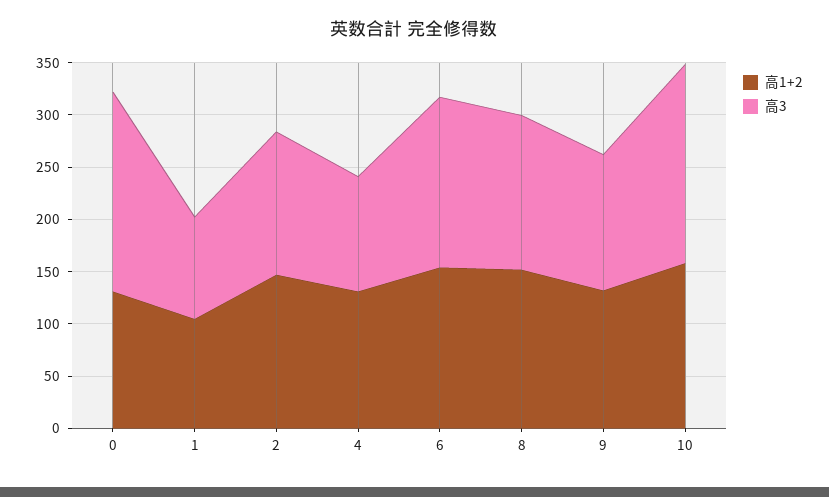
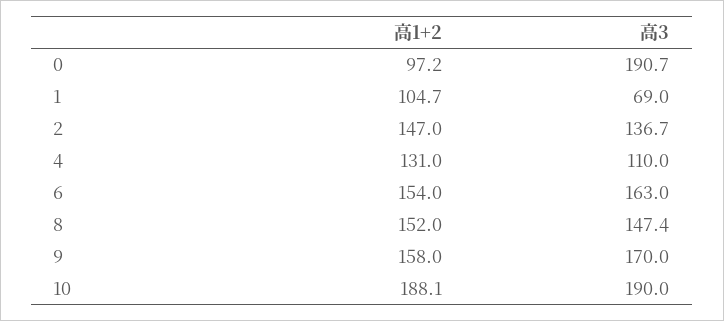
高1+2, 0: 130 -> 97.2
高3, 1: 100 -> 69
高1+2, 9: 130 -> 158
高3, 9: 130 -> 170
高1+2, 10: 160 -> 188.1

